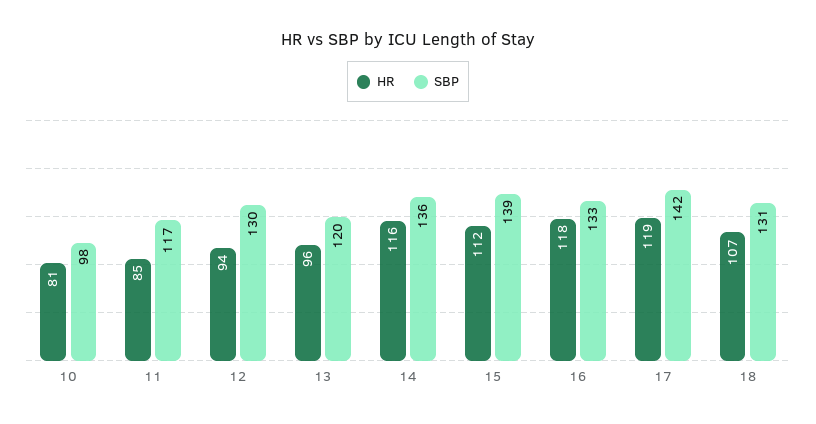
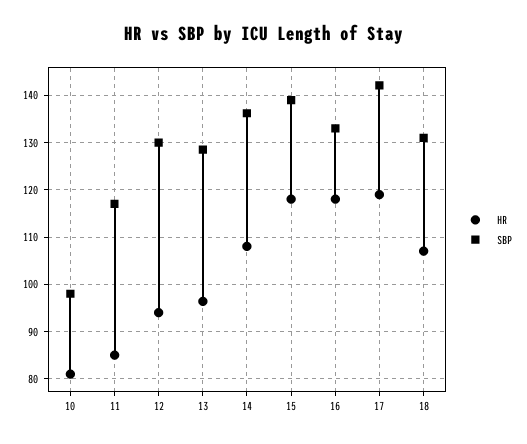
SBP, 13: 120 -> 128
HR, 14: 116 -> 108
HR, 15: 112 -> 118

